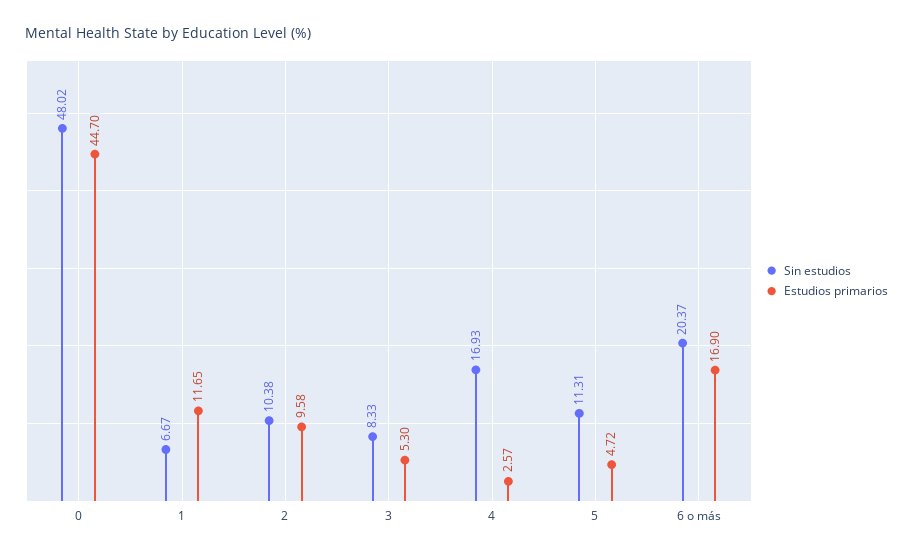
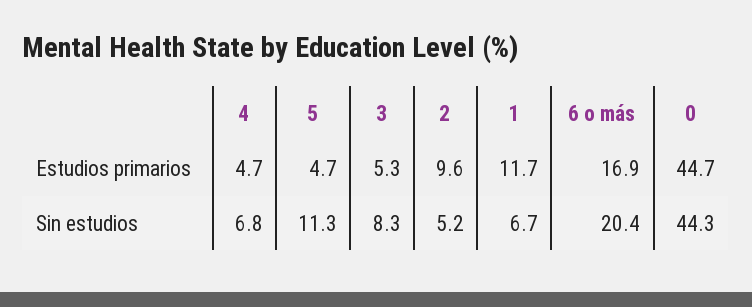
Sin estudios, 0: 48.02 -> 44.3
Sin estudios, 2: 10.38 -> 5.2
Sin estudios, 4: 16.93 -> 6.8
Estudios primarios, 4: 2.57 -> 4.7

